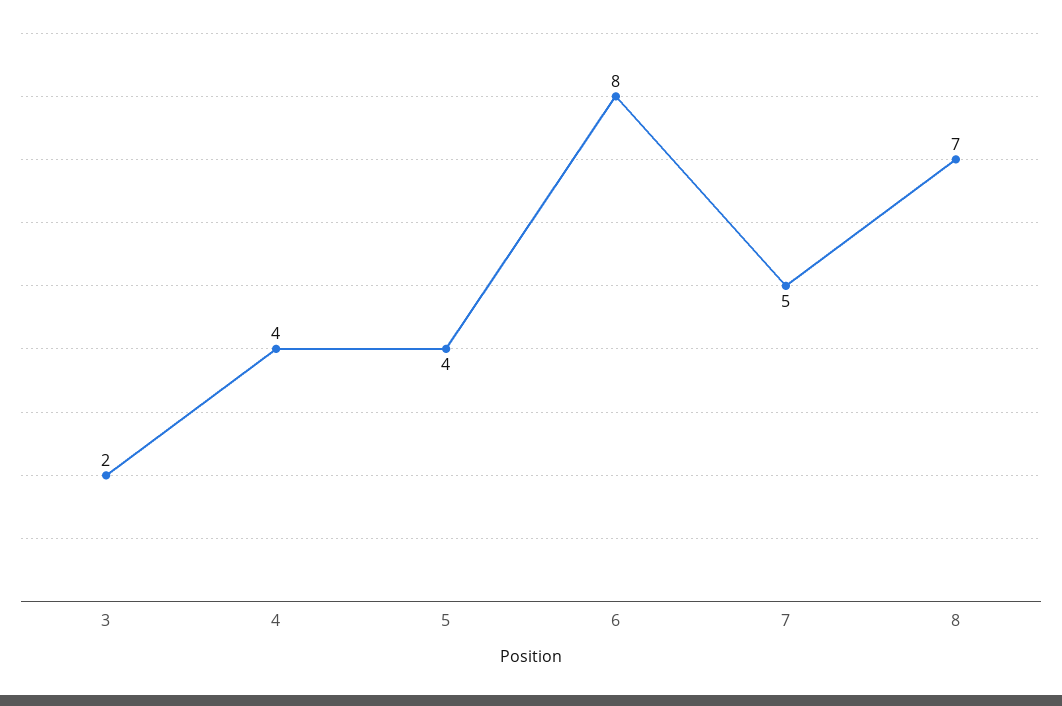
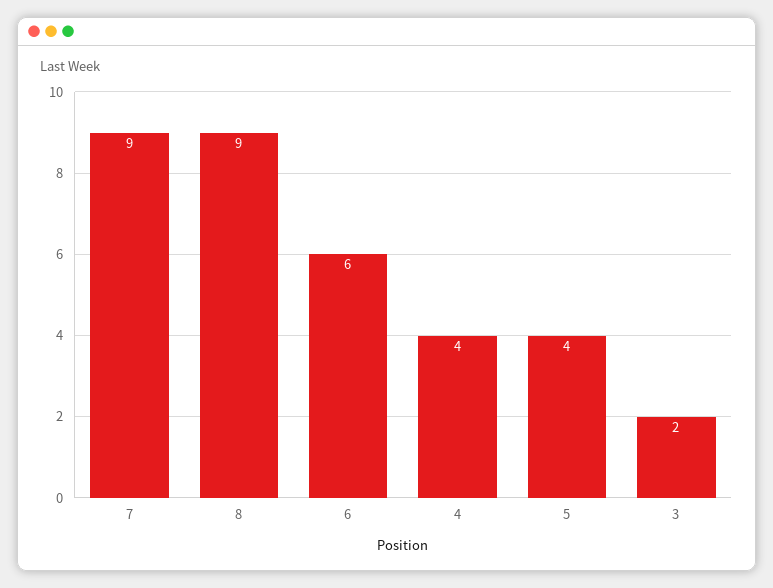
6: 8 -> 6
7: 5 -> 9
8: 7 -> 9

